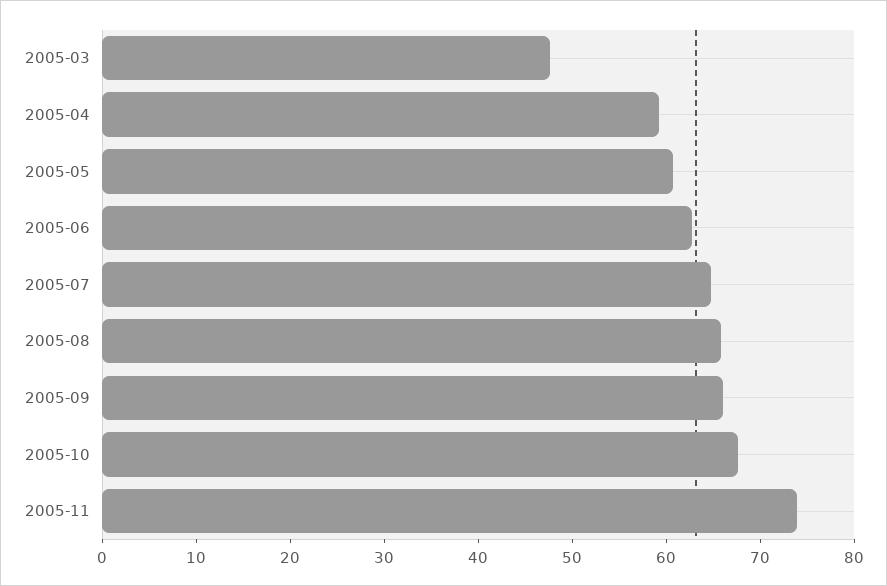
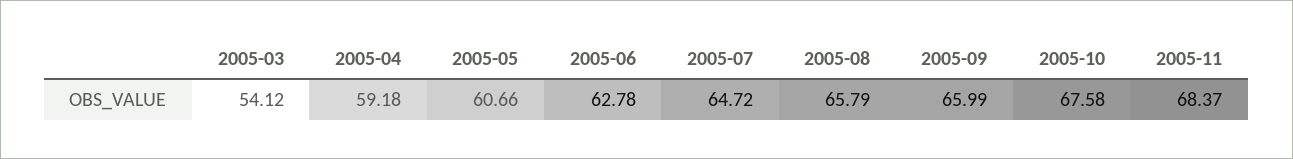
2005-03: 48 -> 54.12
2005-11: 74 -> 68.37

